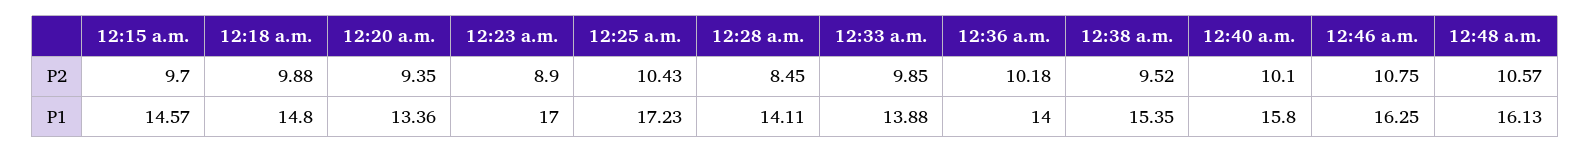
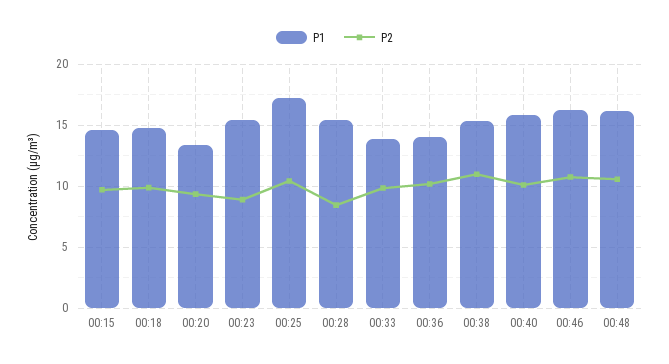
P2, 12:38 a.m.: 9.52 -> 11
P1, 12:23 a.m.: 17 -> 15.5
P1, 12:28 a.m.: 14.11 -> 15.5

